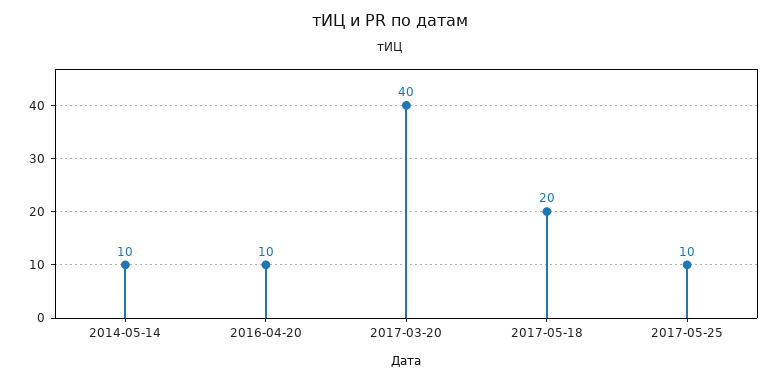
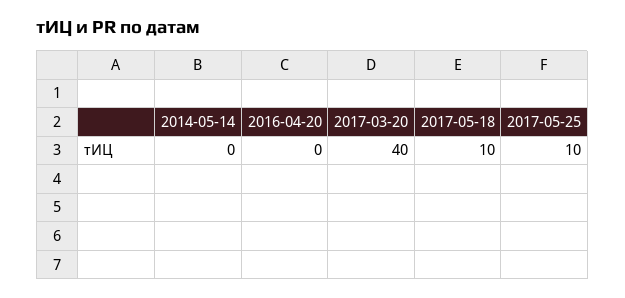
2014-05-14: 10 -> 0
2016-04-20: 10 -> 0
2017-05-18: 20 -> 10

